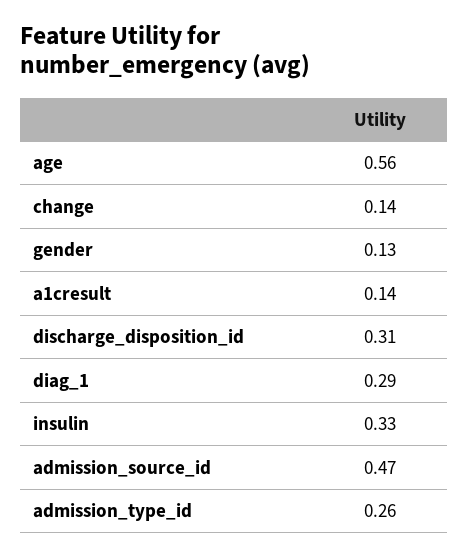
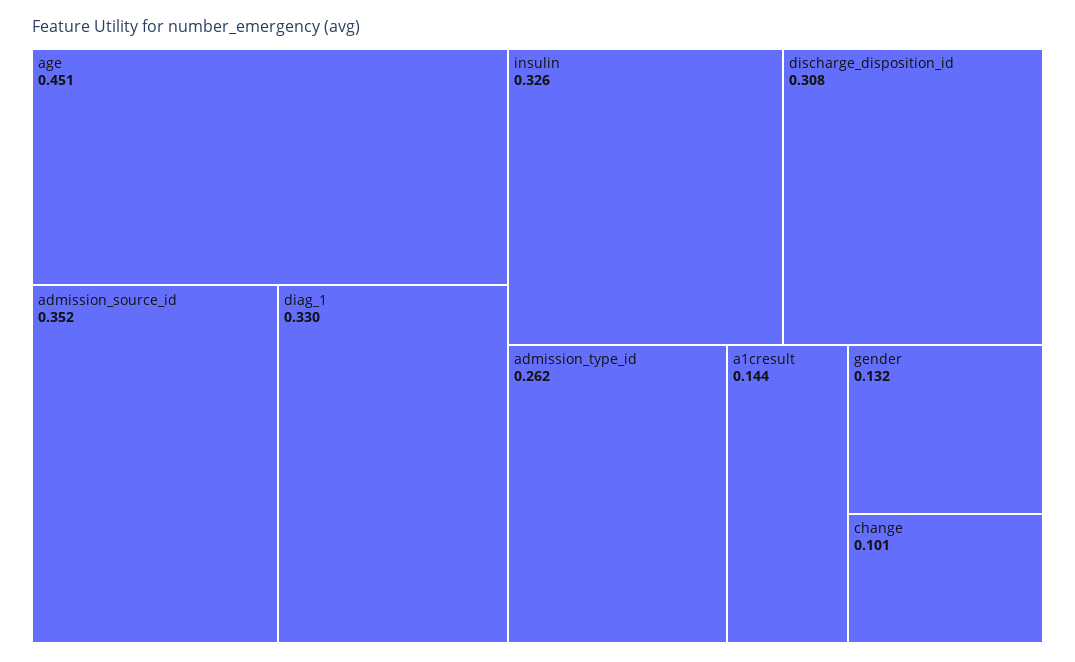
age: 0.56 -> 0.451
change: 0.14 -> 0.101
diag_1: 0.29 -> 0.33
admission_source_id: 0.47 -> 0.352

